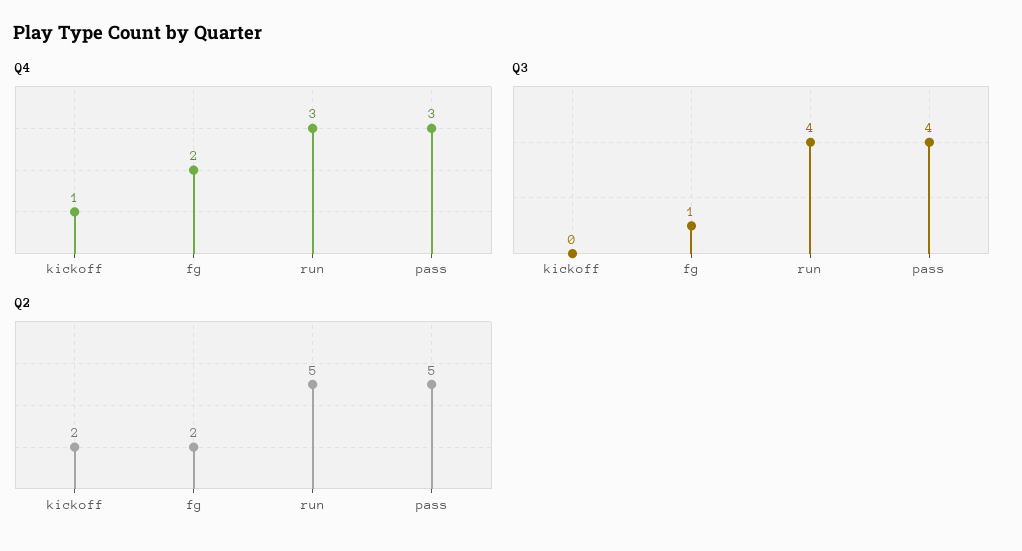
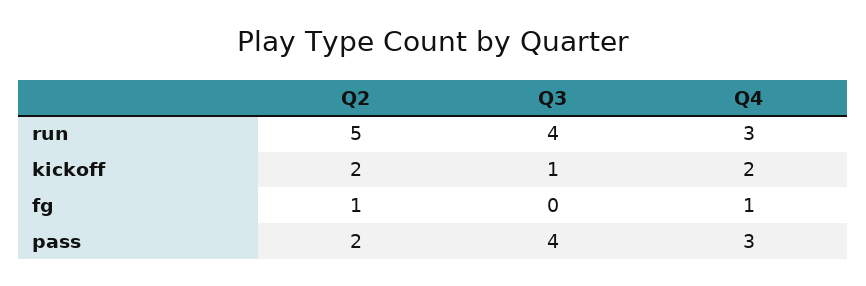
Q4, kickoff: 1 -> 2
Q4, fg: 2 -> 1
Q3, kickoff: 0 -> 1
Q3, fg: 1 -> 0
Q2, fg: 2 -> 1
Q2, pass: 5 -> 2

